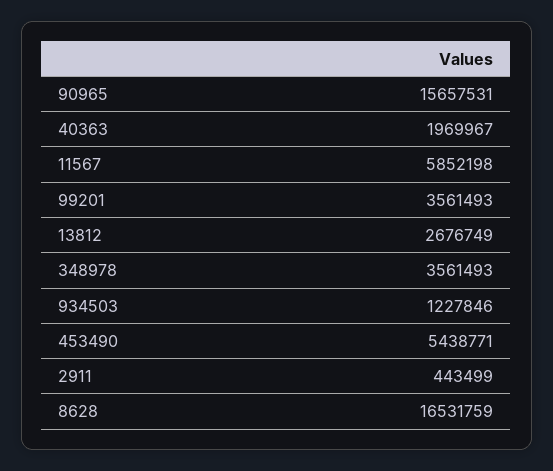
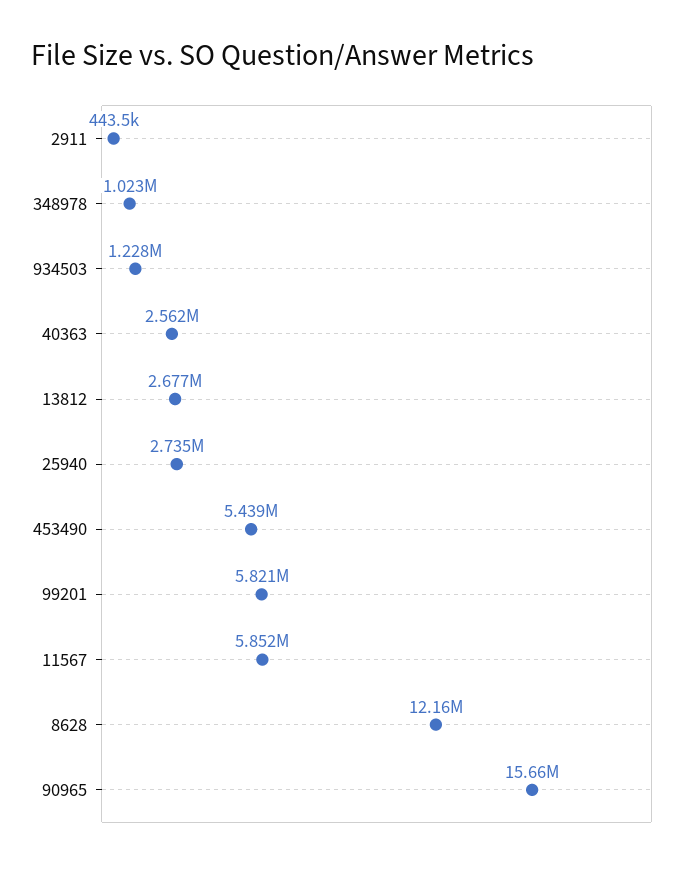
40363: 1969967 -> 2562000
99201: 3561493 -> 5821000
348978: 3561493 -> 1023000
8628: 16531759 -> 12160000
25940: none -> 2735000

